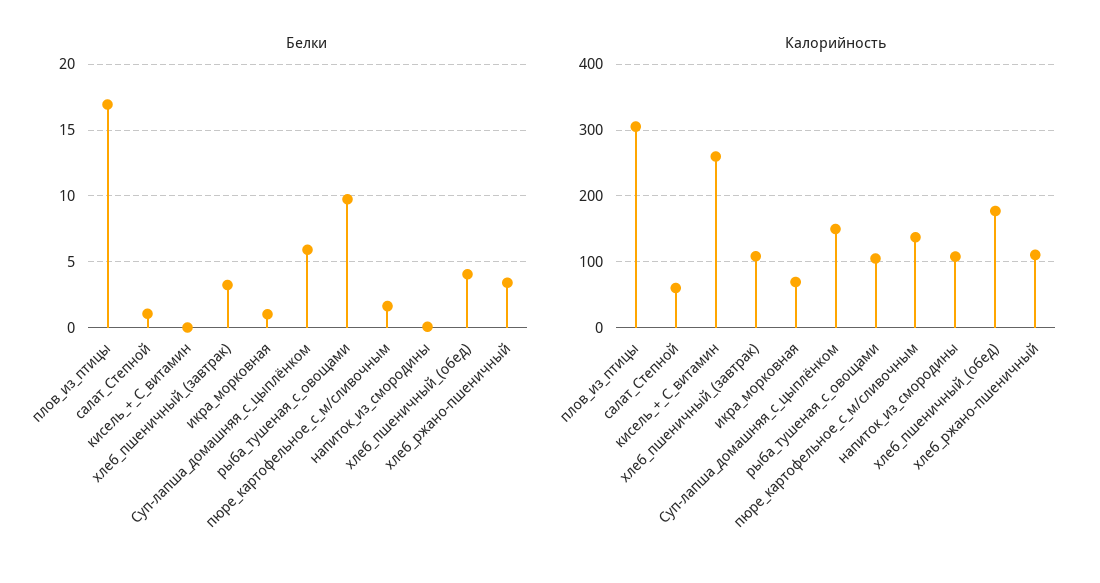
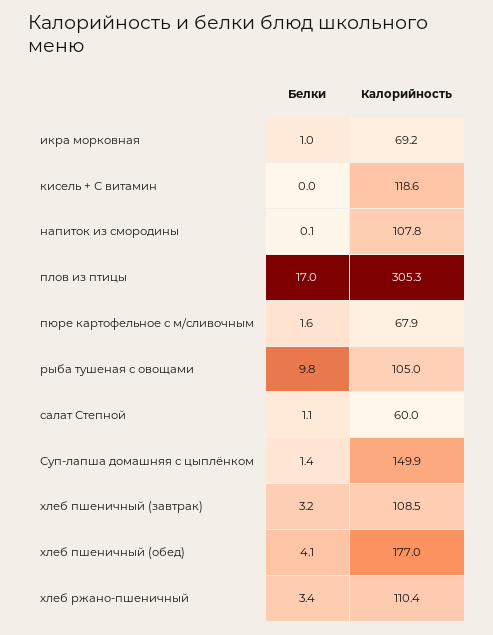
Белки, Суп-лапша_домашняя_с_цыплёнком: 6 -> 1.4
Калорийность, кисель_+_С_витамин: 260 -> 118.6
Калорийность, пюре_картофельное_с_м/сливочным: 140 -> 67.9

